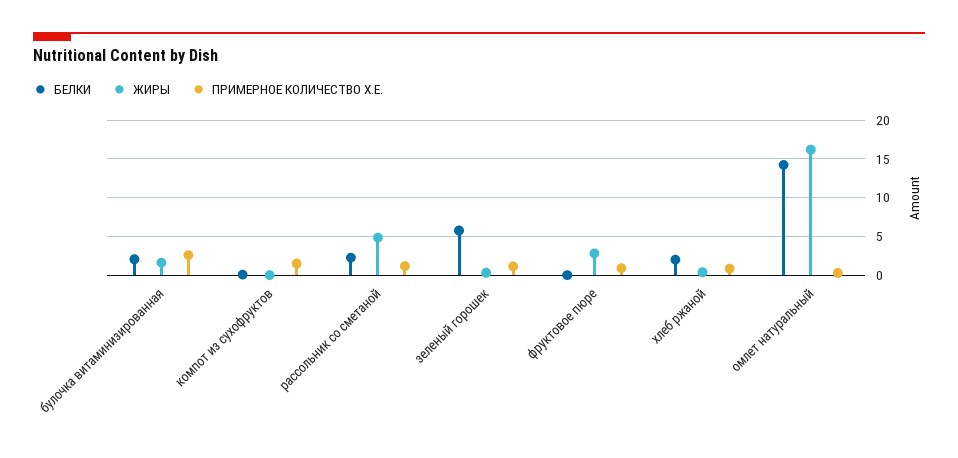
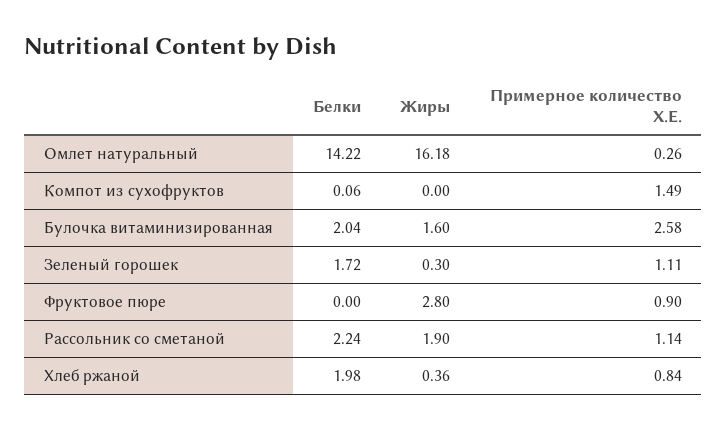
ЖИРЫ, рассольник со сметаной: 5 -> 1.9
БЕЛКИ, зеленый горошек: 6 -> 1.72

